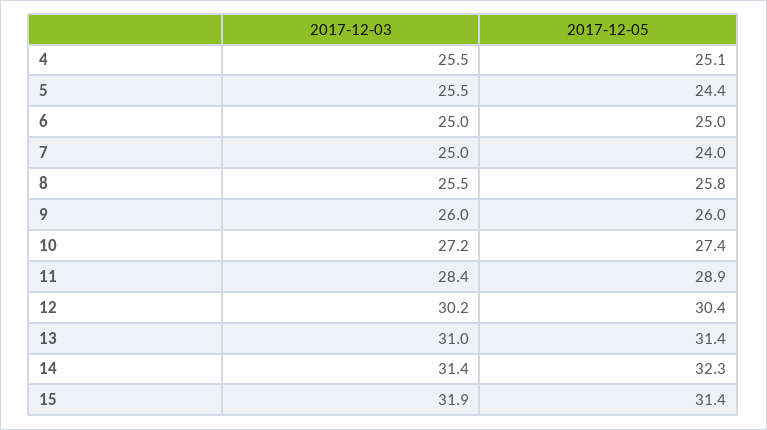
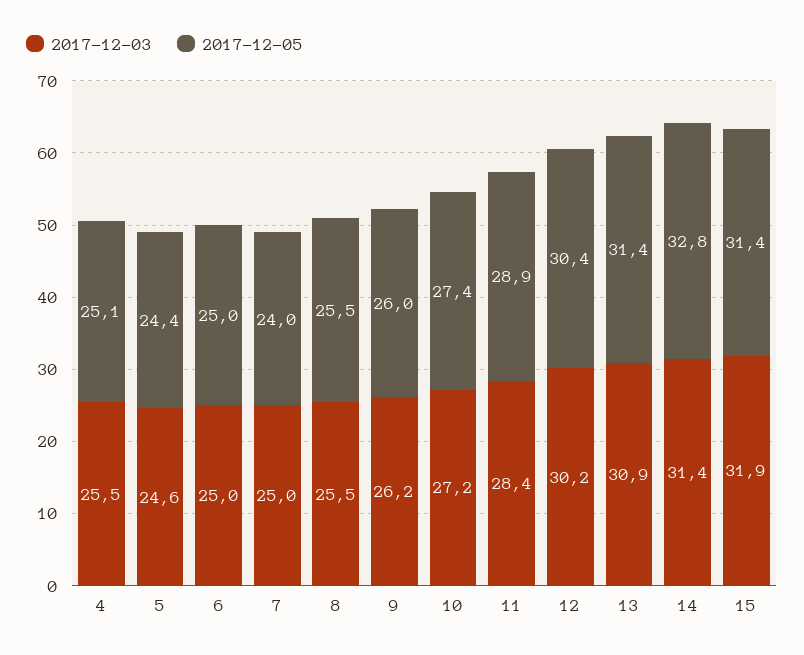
2017-12-03, 5: 25.5 -> 24.6
2017-12-05, 8: 25.8 -> 25.5
2017-12-03, 9: 26 -> 26.2
2017-12-03, 13: 31 -> 30.9
2017-12-05, 14: 32.3 -> 32.8

